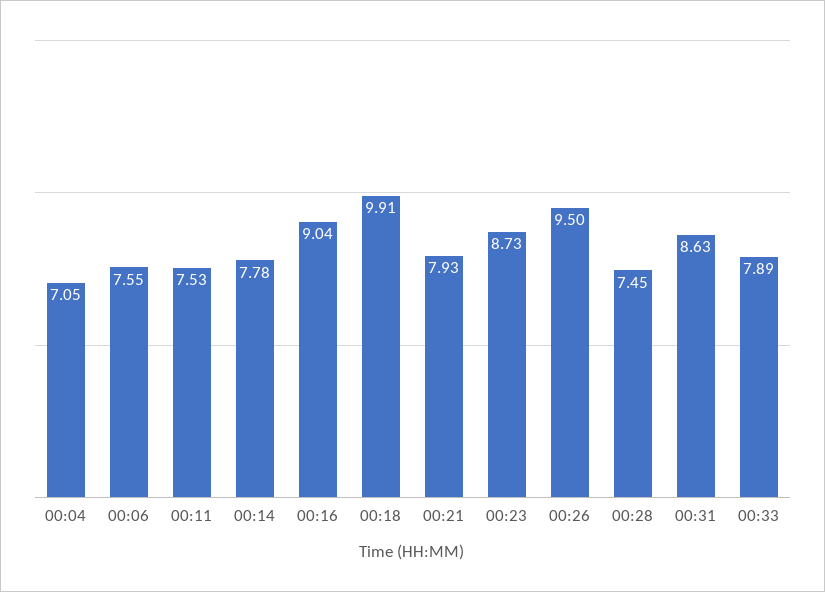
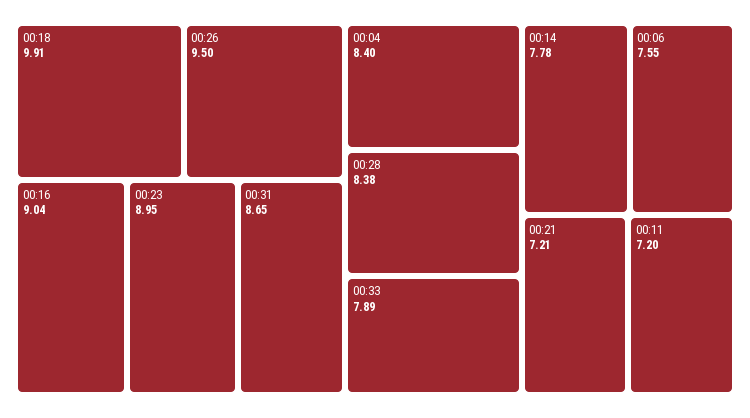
00:04: 7.05 -> 8.4
00:11: 7.53 -> 7.2
00:21: 7.93 -> 7.21
00:23: 8.73 -> 8.95
00:28: 7.45 -> 8.38
00:31: 8.63 -> 8.65

